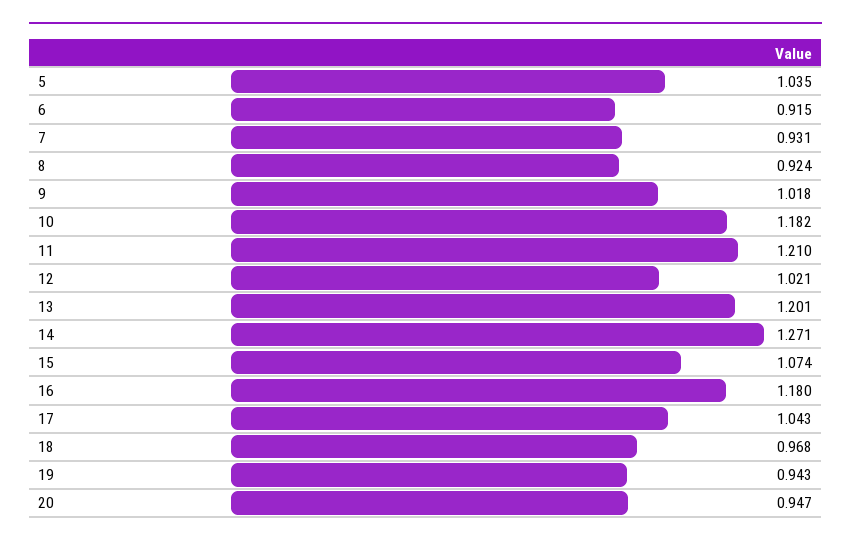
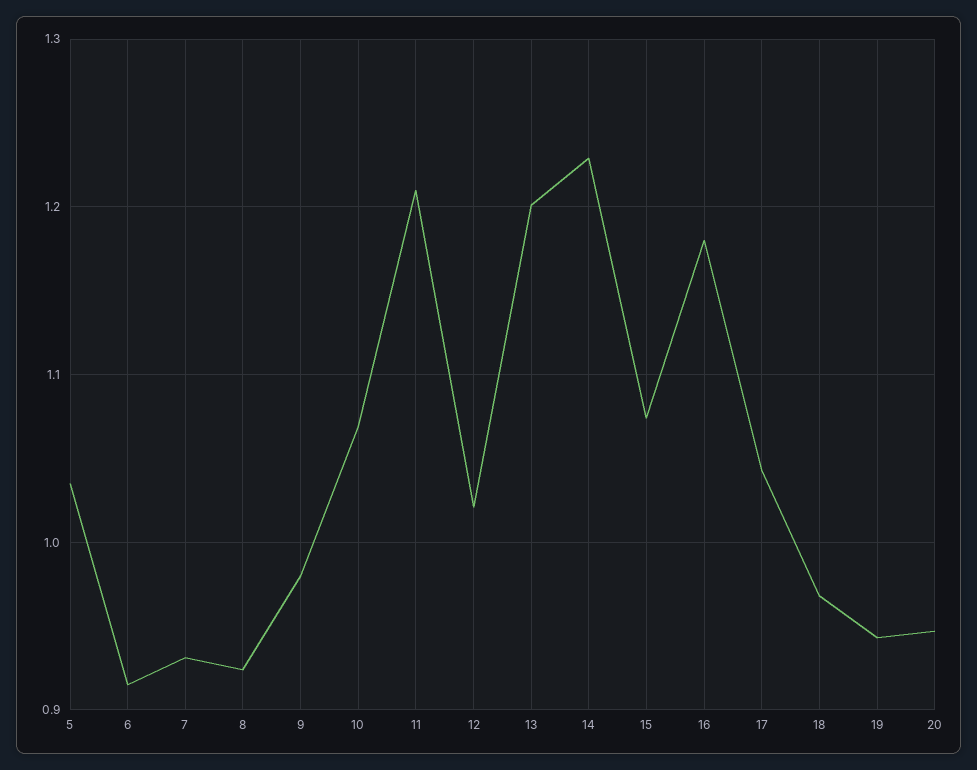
9: 1.018 -> 0.98
10: 1.182 -> 1.07
14: 1.271 -> 1.23

